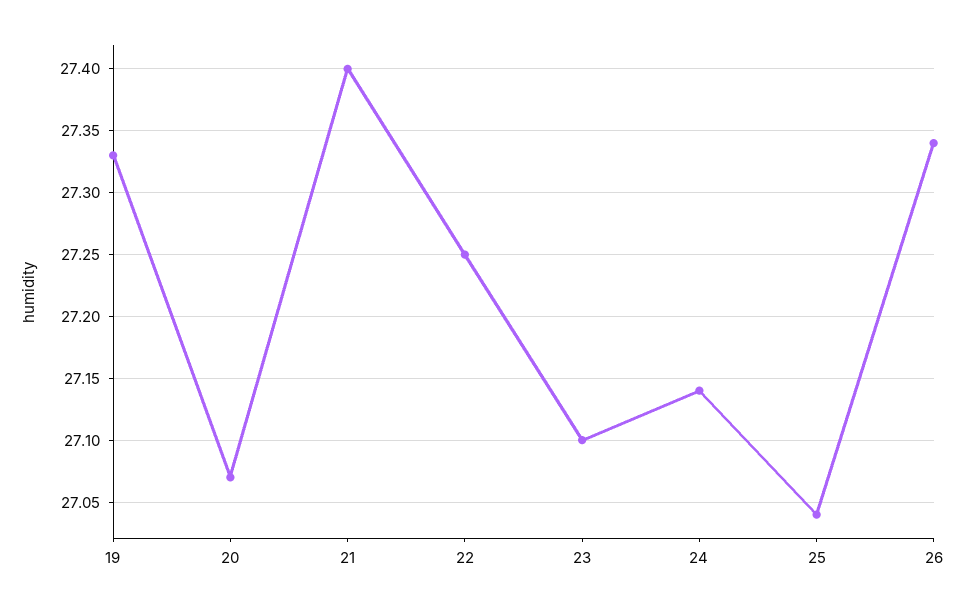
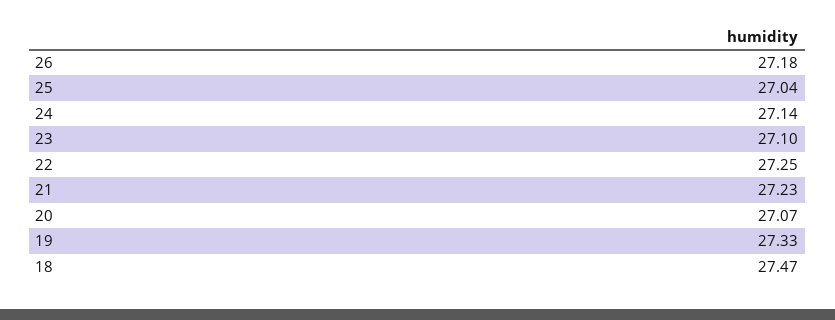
21: 27.4 -> 27.23
26: 27.34 -> 27.18
18: none -> 27.47

